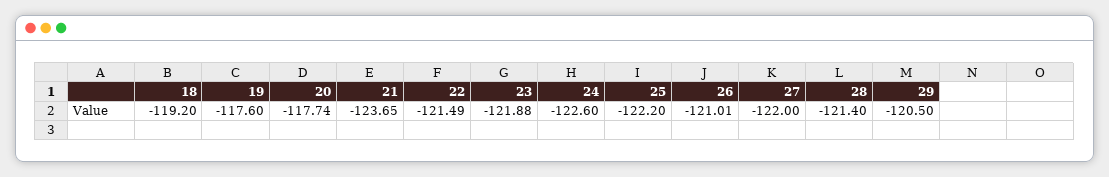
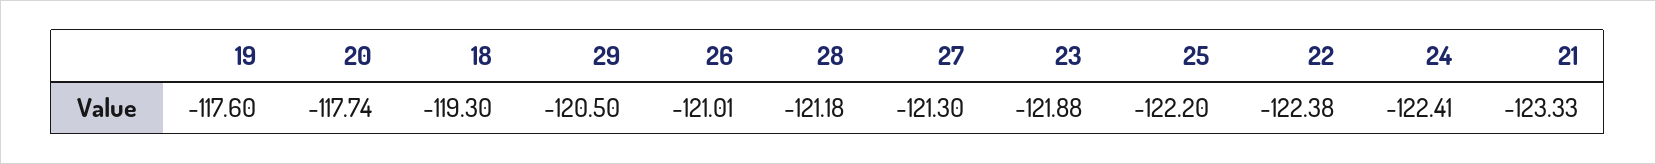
18: -119.2 -> -119.3
21: -123.65 -> -123.33
22: -121.49 -> -122.38
24: -122.6 -> -122.41
27: -122 -> -121.3
28: -121.4 -> -121.18

